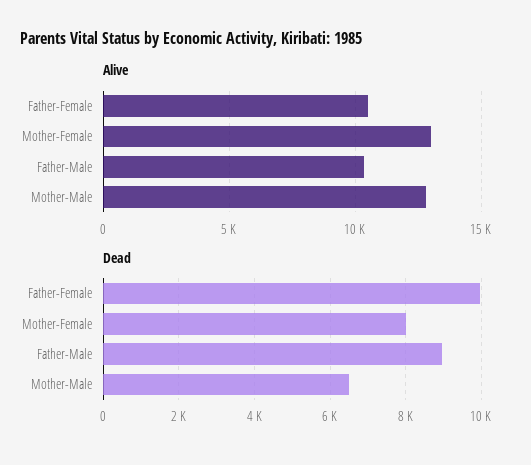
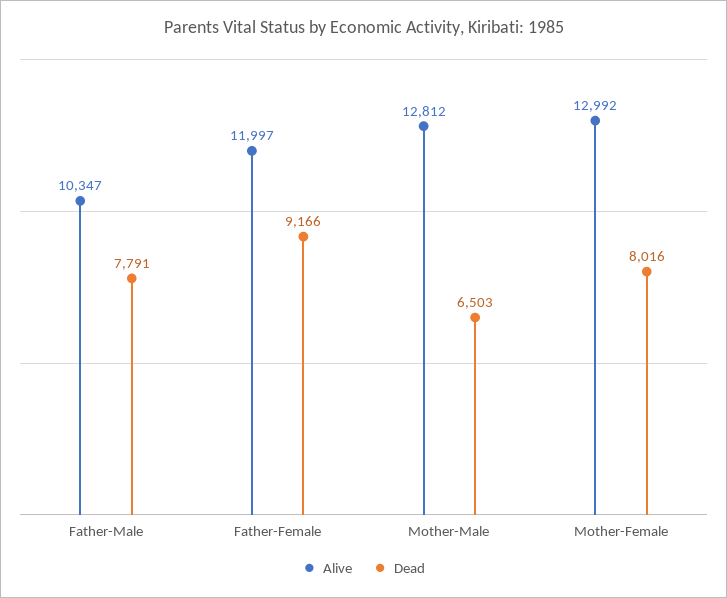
Alive, Father-Female: 10500 -> 11997
Dead, Father-Female: 10000 -> 9166
Dead, Father-Male: 9000 -> 7791

